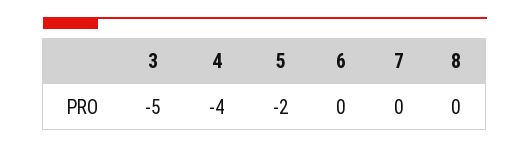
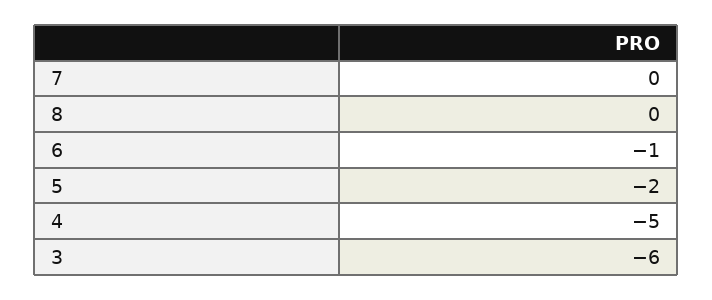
3: -5 -> -6
4: -4 -> -5
6: 0 -> -1

